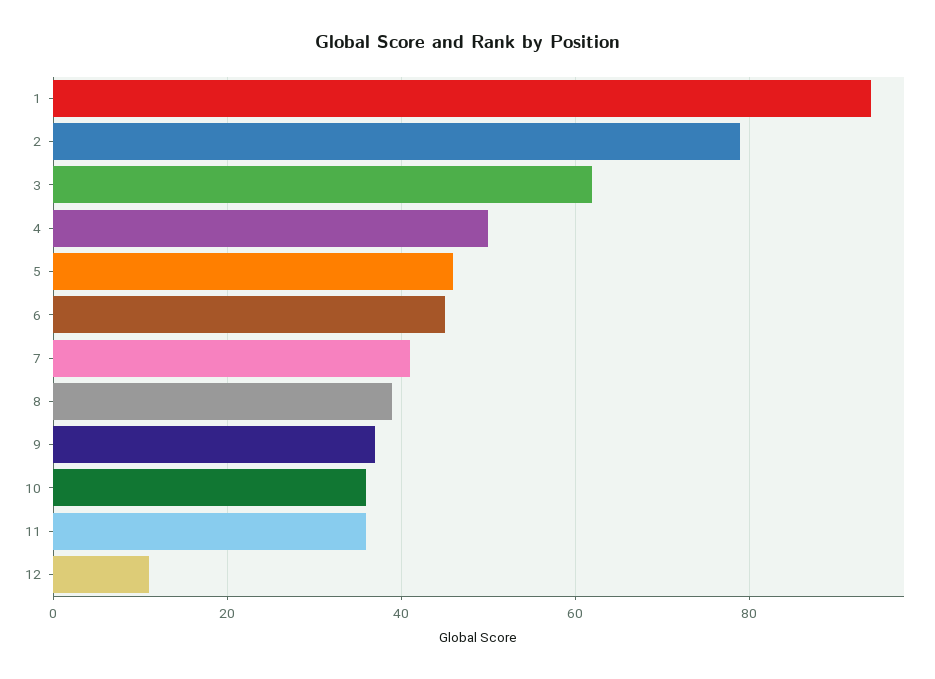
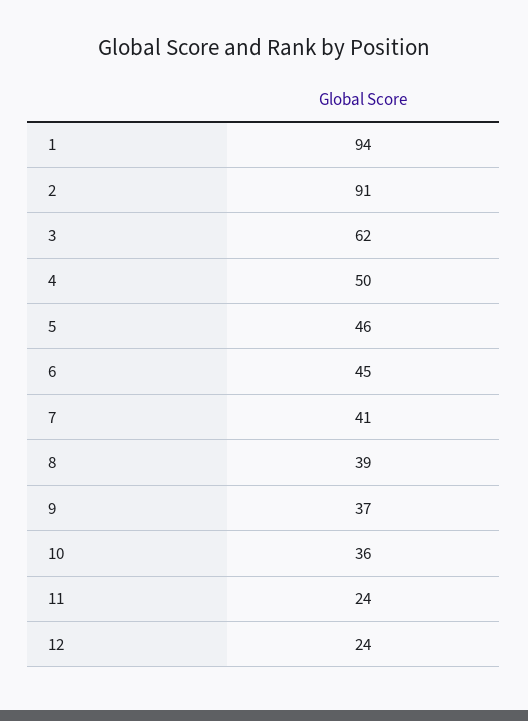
2: 80 -> 91
11: 35 -> 24
12: 10 -> 24

